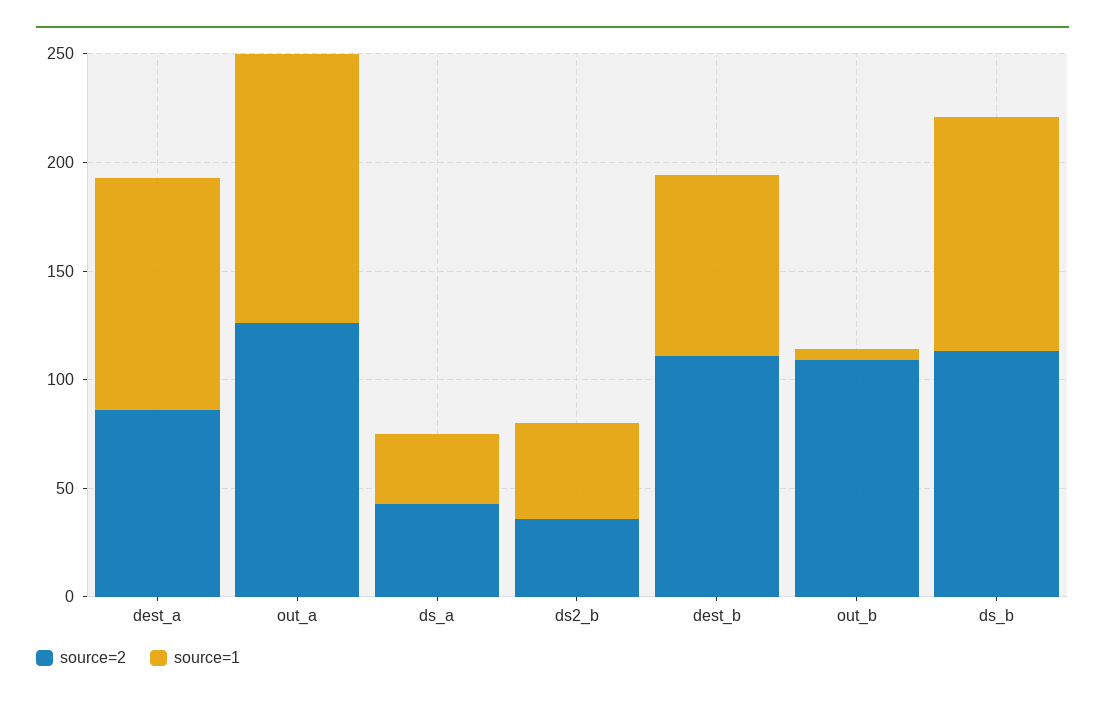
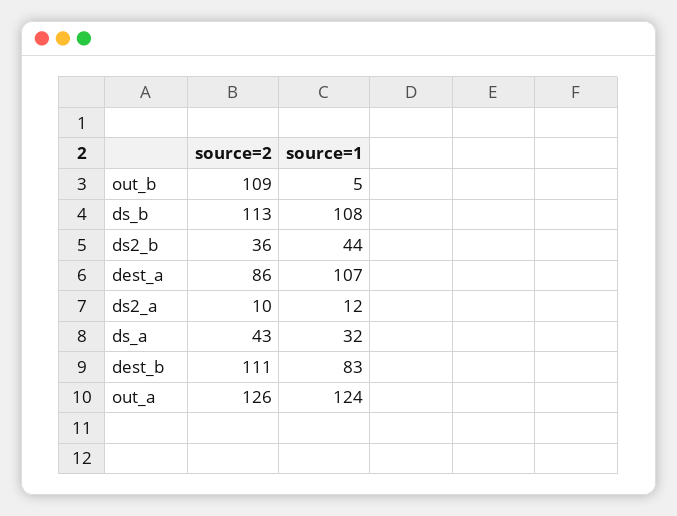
source=2, ds2_a: none -> 10
source=1, ds2_a: none -> 12

